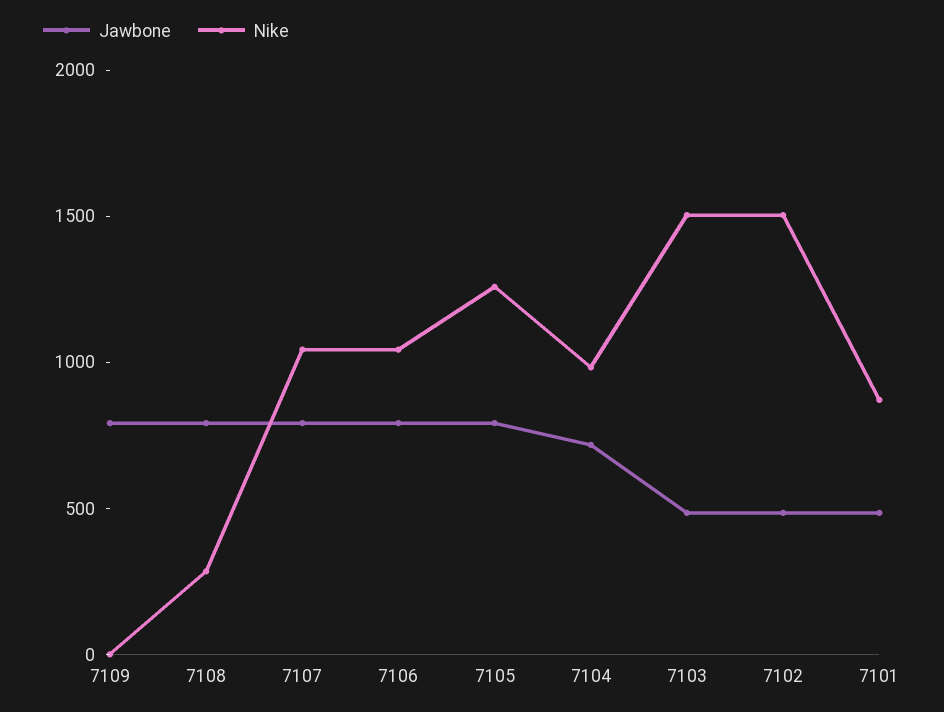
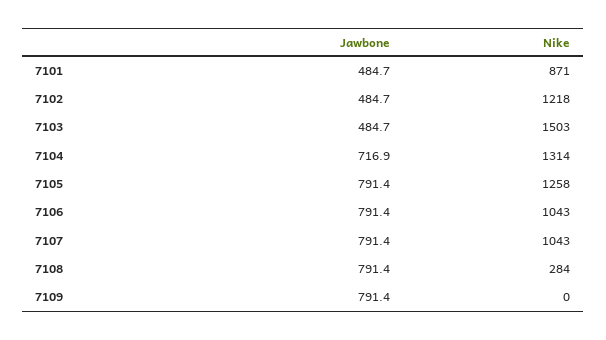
Nike, 7104: 1000 -> 1314
Nike, 7102: 1500 -> 1218

